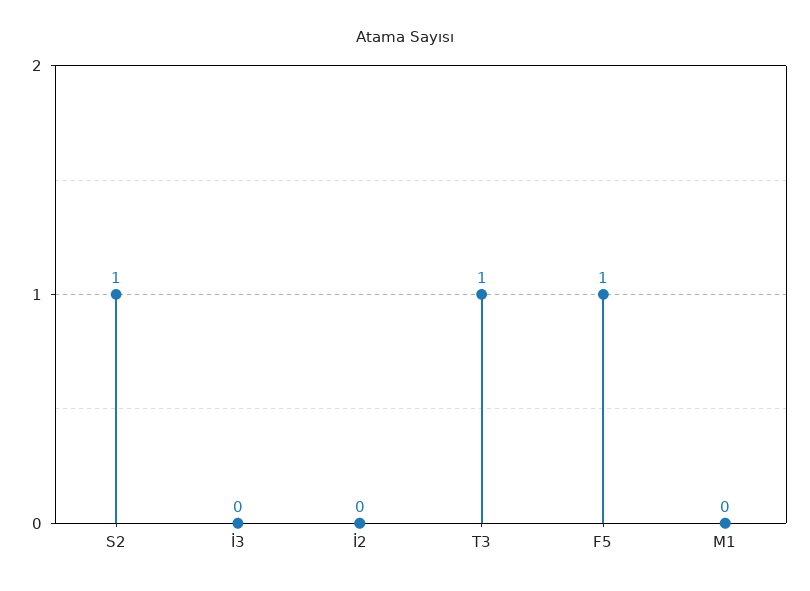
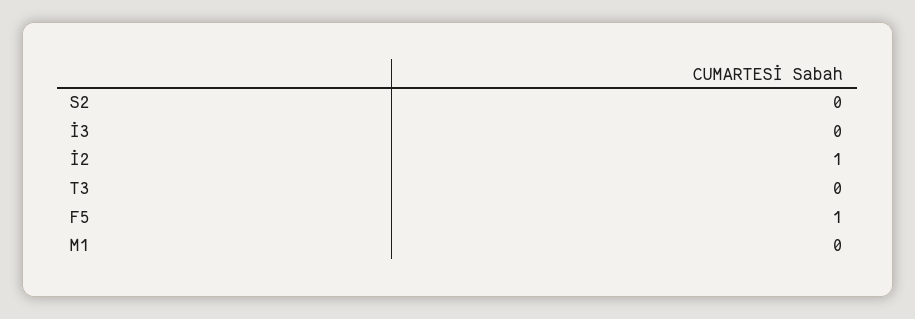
S2: 1 -> 0
İ2: 0 -> 1
T3: 1 -> 0

